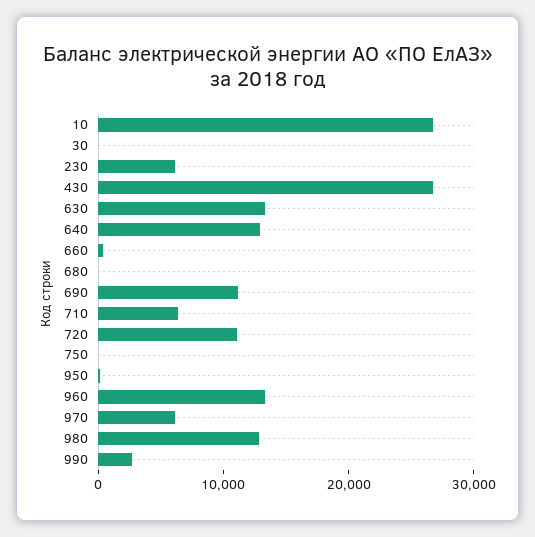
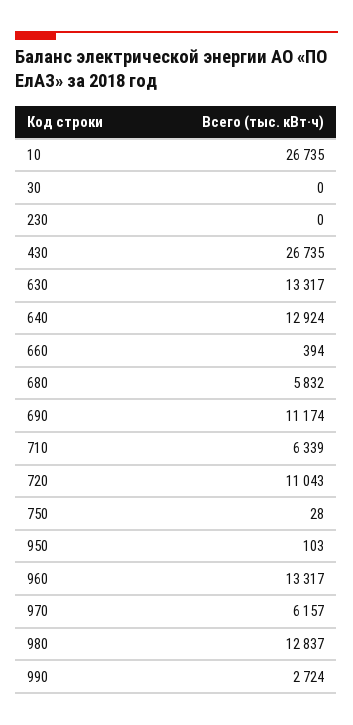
230: 6000 -> 0
680: 0 -> 5832

